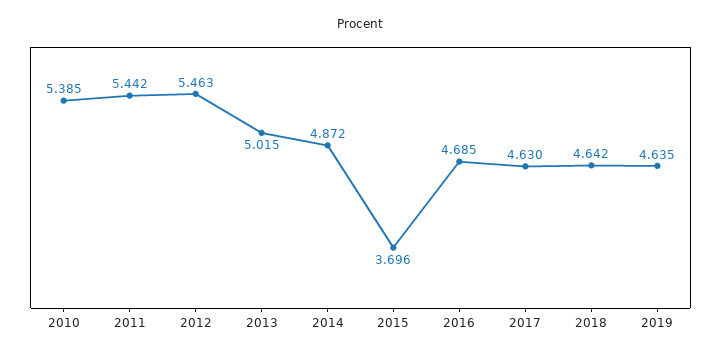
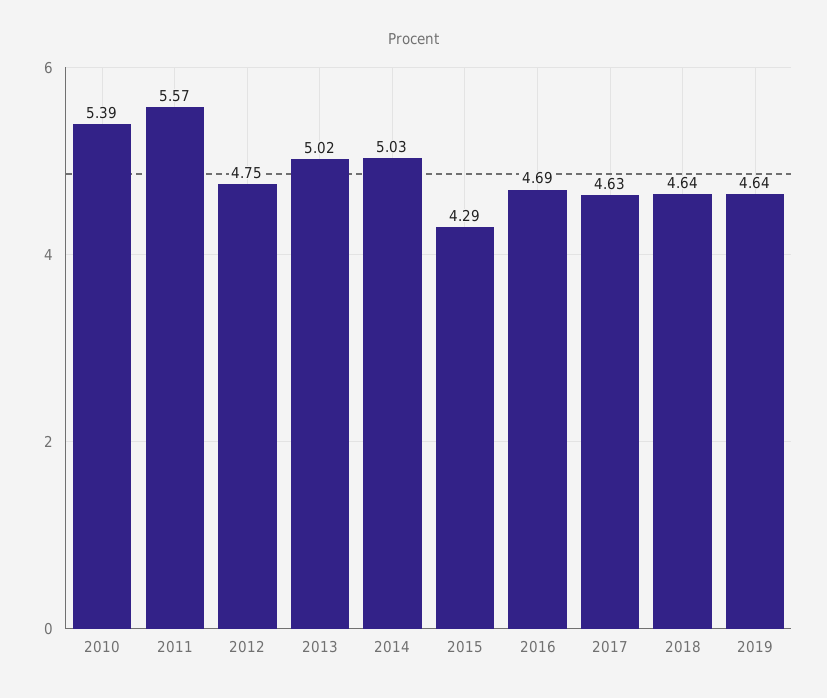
2011: 5.442 -> 5.57
2012: 5.463 -> 4.75
2014: 4.872 -> 5.03
2015: 3.696 -> 4.29

